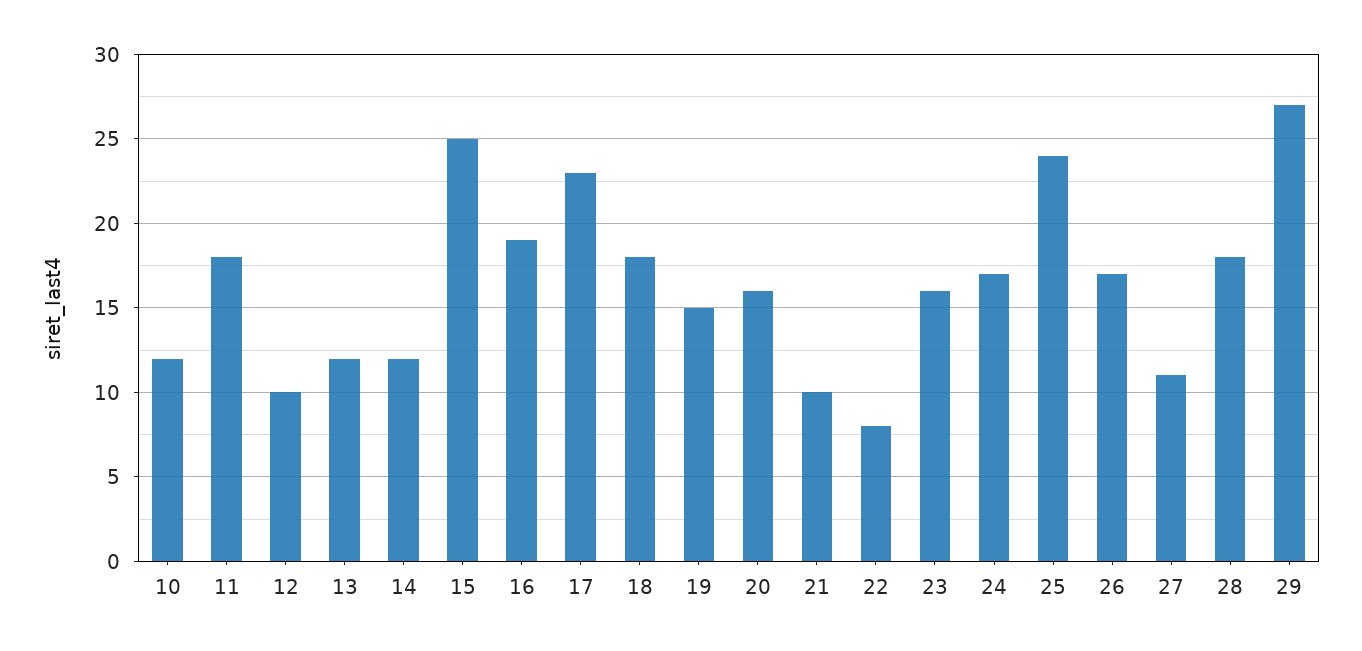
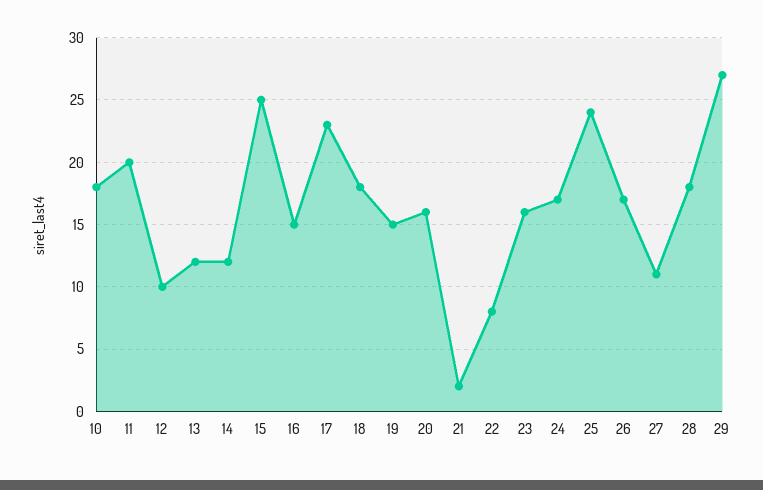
10: 12 -> 18
11: 18 -> 20
16: 19 -> 15
21: 10 -> 2

